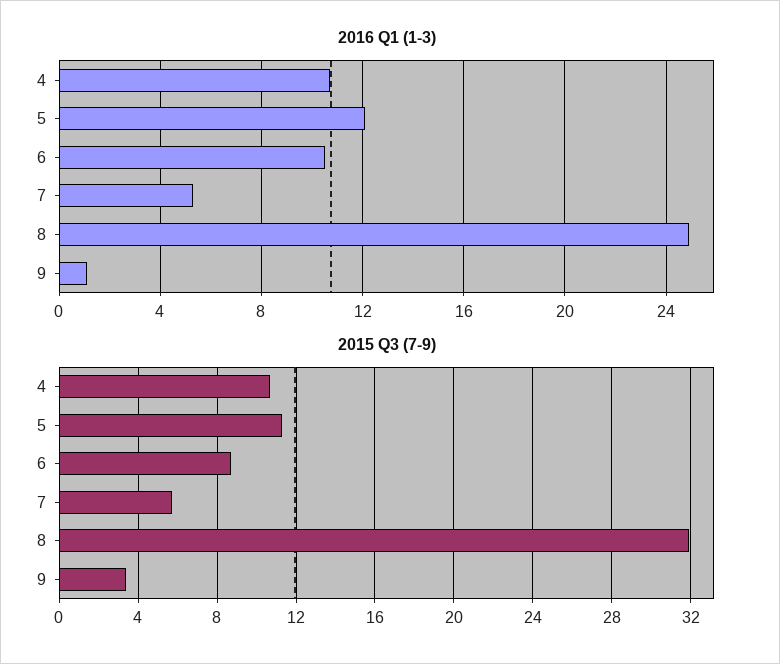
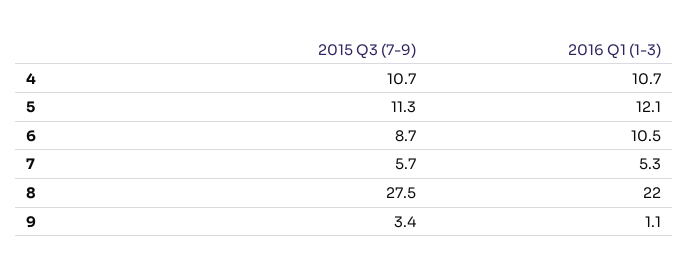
2016 Q1 (1-3), 8: 25 -> 22
2015 Q3 (7-9), 8: 32 -> 27.5

